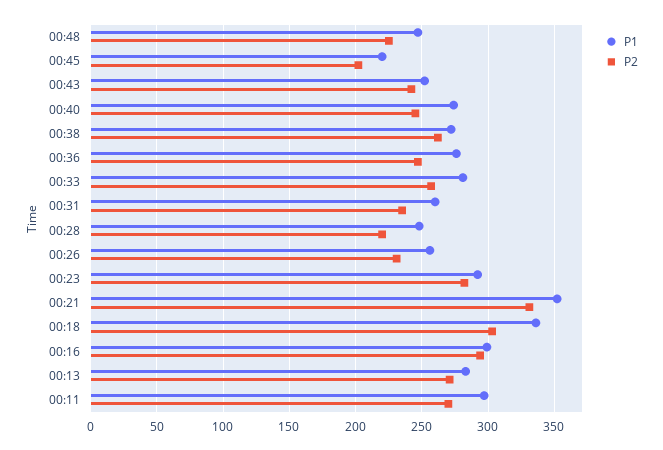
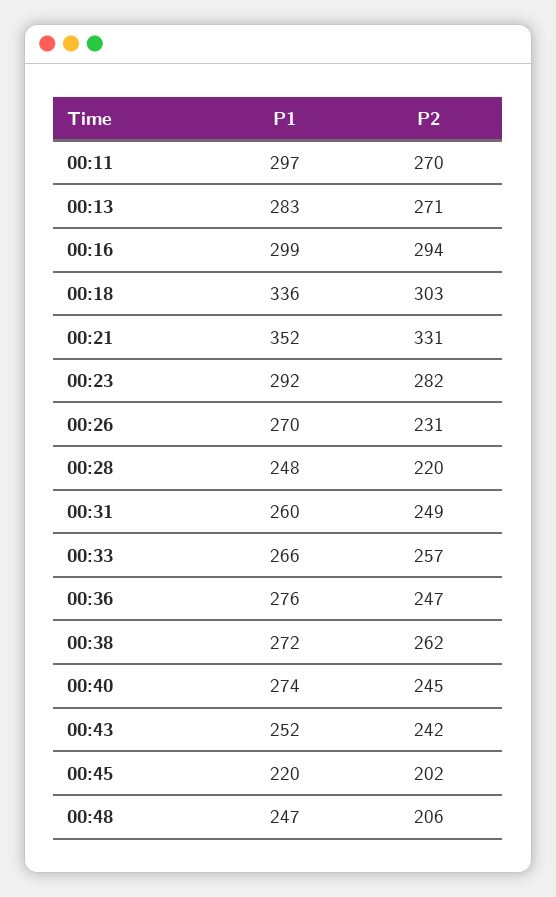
P2, 00:48: 225 -> 206
P1, 00:33: 280 -> 266
P2, 00:31: 235 -> 249
P1, 00:26: 255 -> 270

